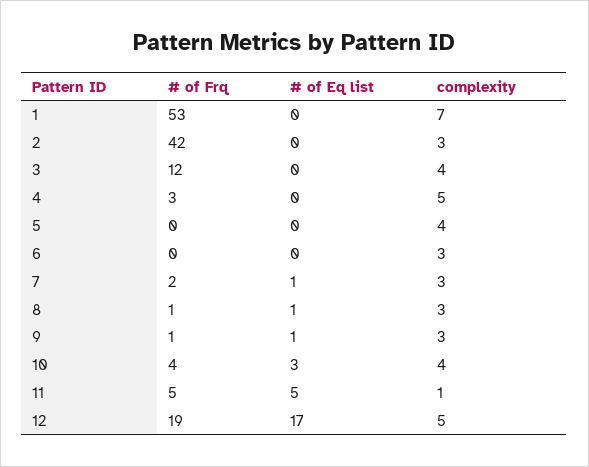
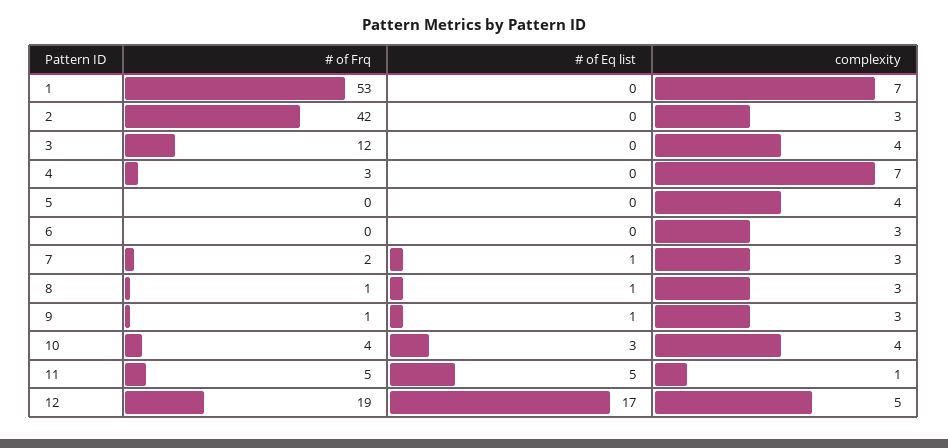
complexity, 4: 5 -> 7

